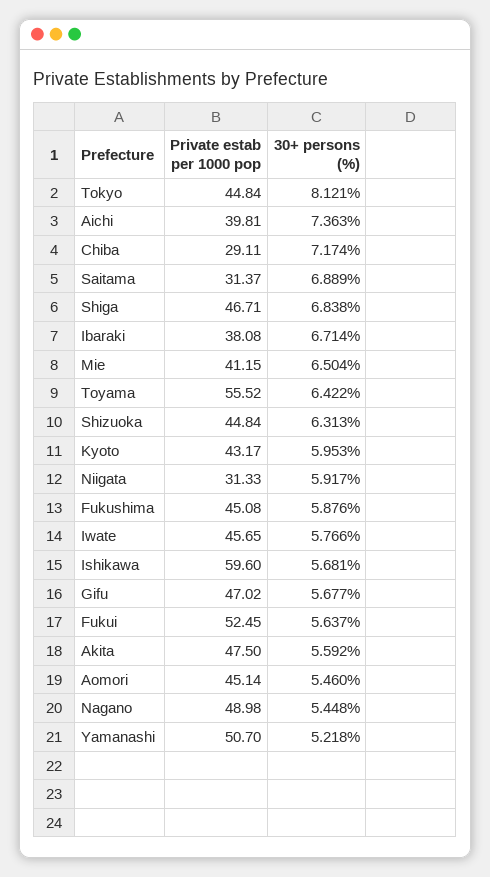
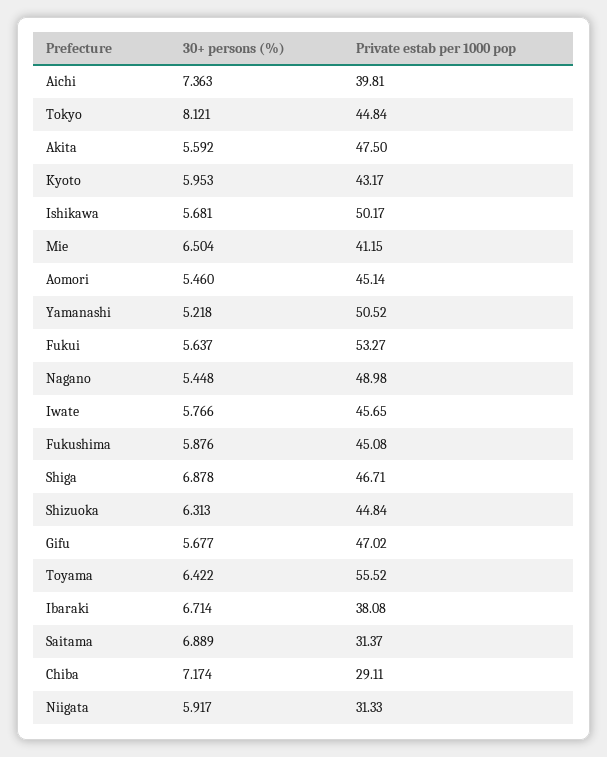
30+ persons (%), Shiga: 6.838 -> 6.878
Private estab per 1000 pop, Ishikawa: 59.6 -> 50.17
Private estab per 1000 pop, Fukui: 52.45 -> 53.27
Private estab per 1000 pop, Yamanashi: 50.7 -> 50.52

